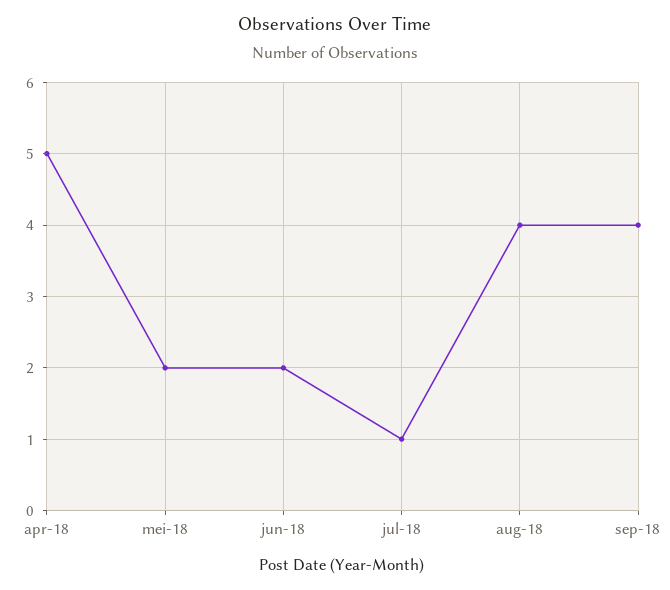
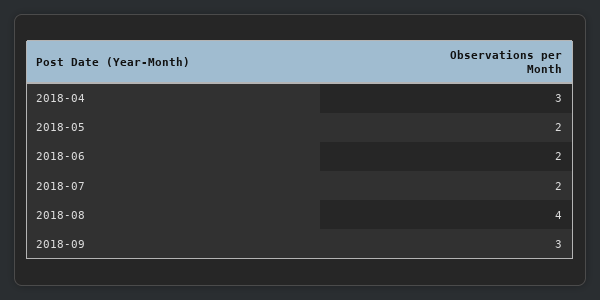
apr-18: 5 -> 3
jul-18: 1 -> 2
sep-18: 4 -> 3

